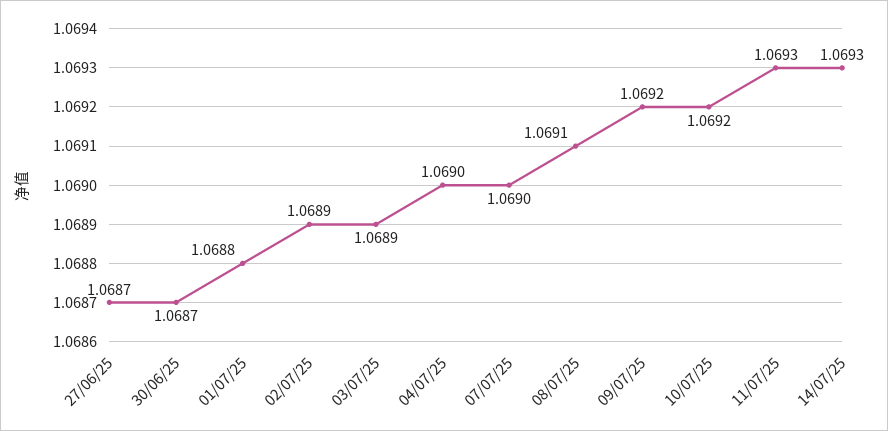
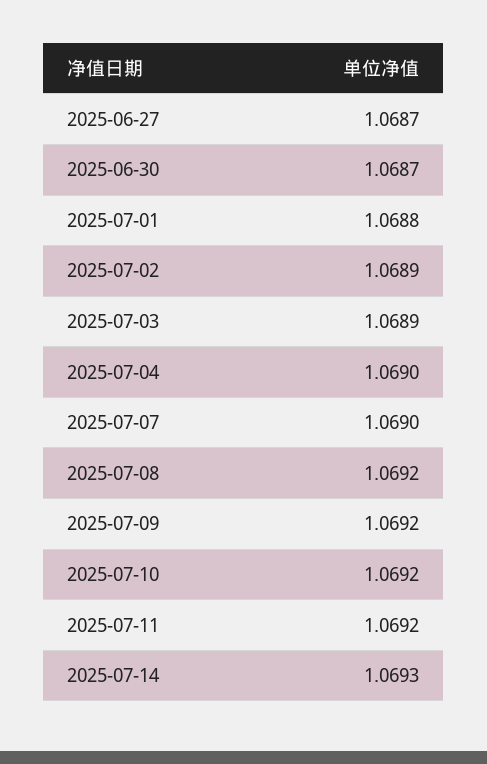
08/07/25: 1.0691 -> 1.0692
11/07/25: 1.0693 -> 1.0692

